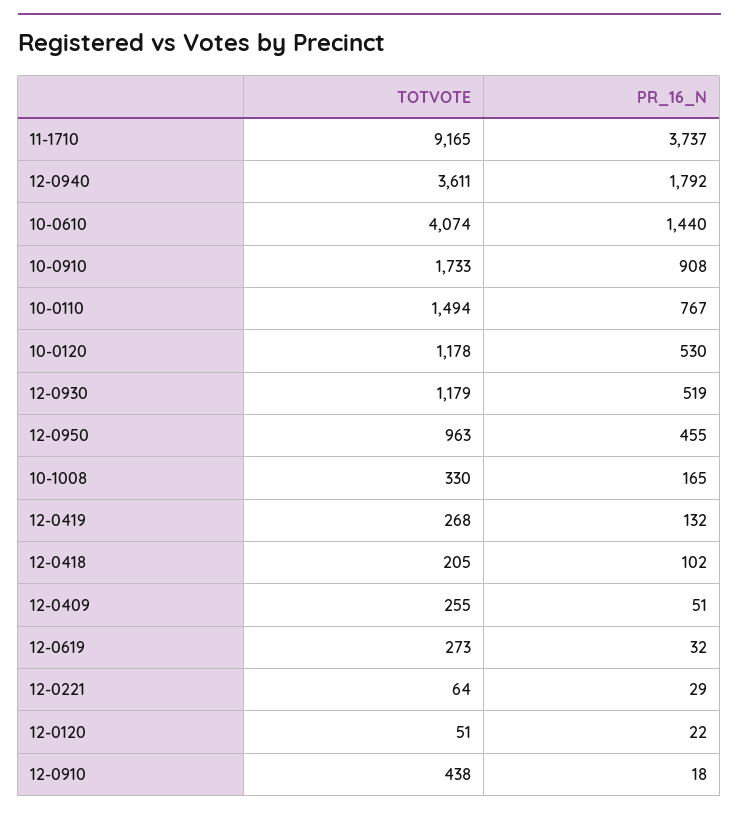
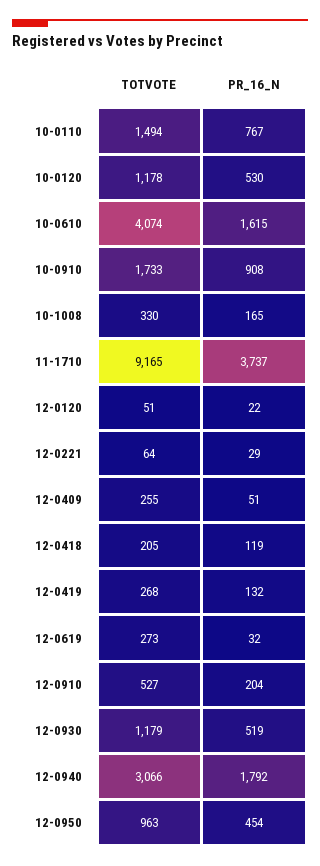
TOTVOTE, 12-0940: 3611 -> 3066
PR_16_N, 10-0610: 1440 -> 1615
PR_16_N, 12-0950: 455 -> 454
PR_16_N, 12-0418: 102 -> 119
TOTVOTE, 12-0910: 438 -> 527
PR_16_N, 12-0910: 18 -> 204

